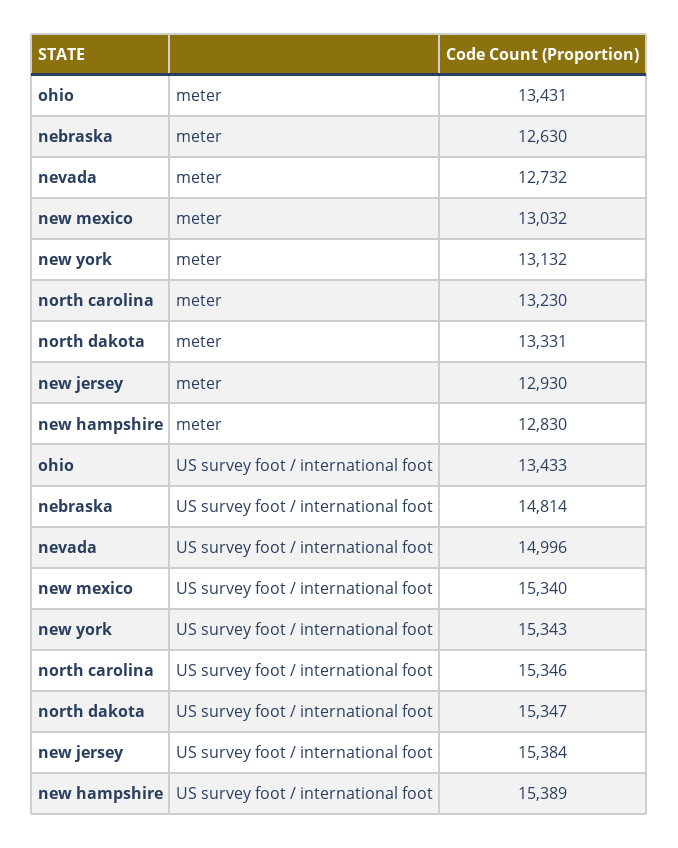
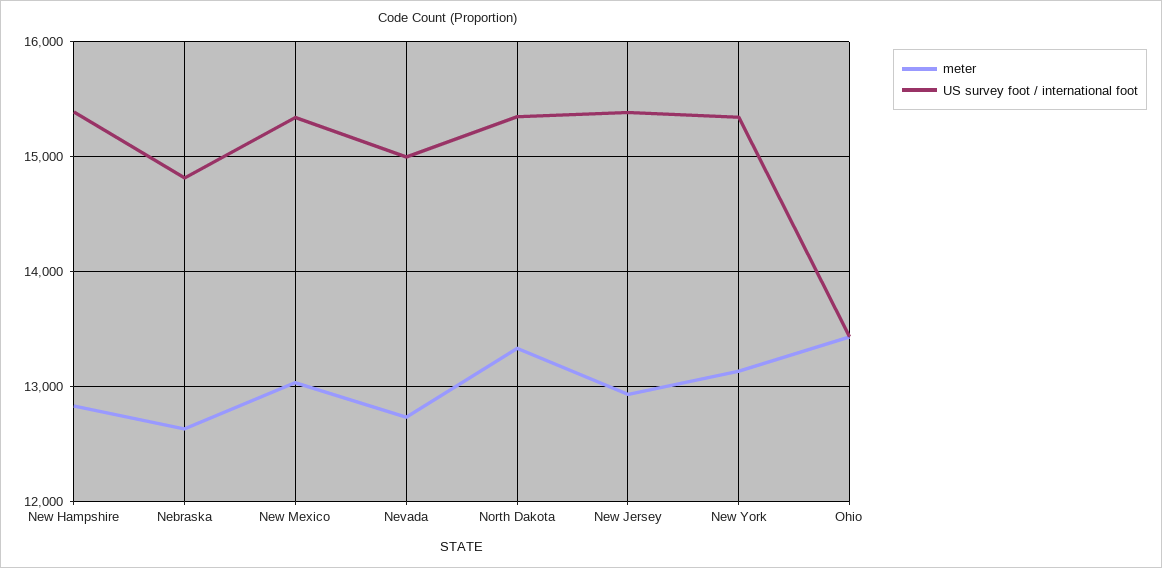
meter, north carolina: 13230 -> none
US survey foot / international foot, north carolina: 15346 -> none

